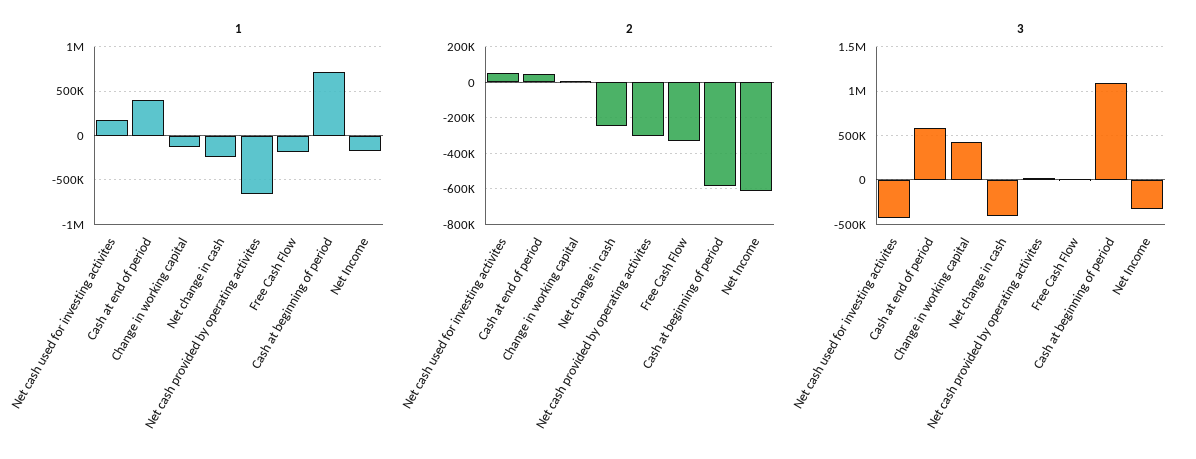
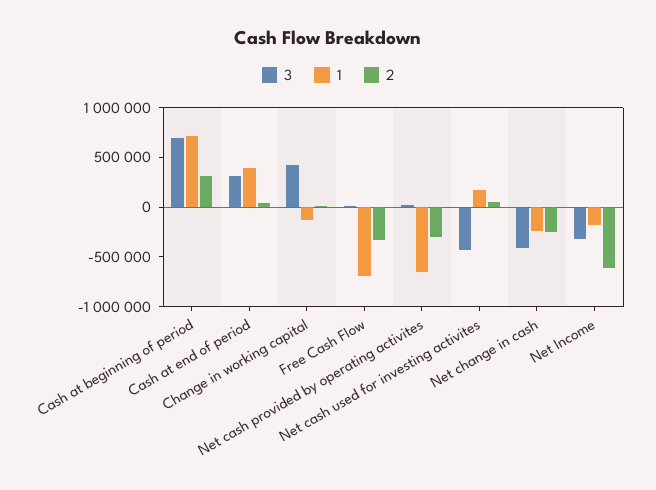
1, Free Cash Flow: -200000 -> -700000
2, Cash at beginning of period: -600000 -> 300000
3, Cash at end of period: 600000 -> 300000
3, Cash at beginning of period: 1100000 -> 700000

